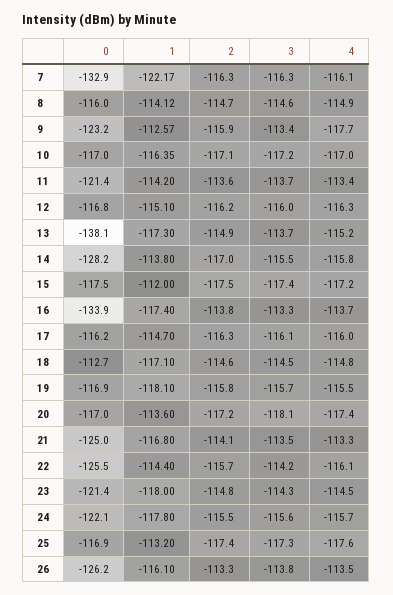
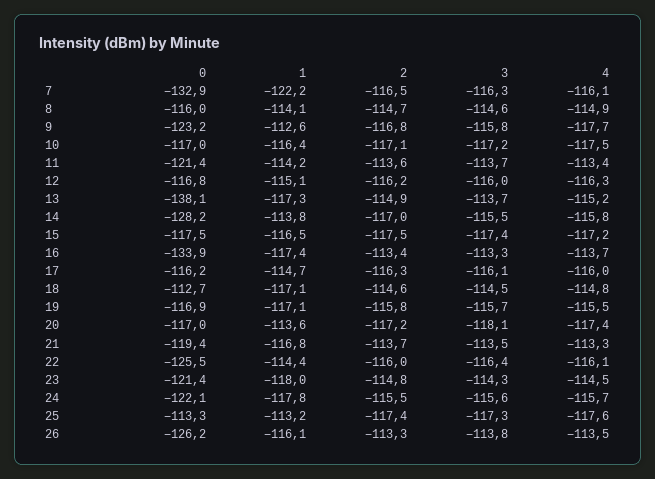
2, 7: -116.3 -> -116.5
2, 9: -115.9 -> -116.8
3, 9: -113.4 -> -115.8
4, 10: -117 -> -117.5
1, 15: -112 -> -116.5
2, 16: -113.8 -> -113.4
1, 19: -118.1 -> -117.1
0, 21: -125 -> -119.4
2, 21: -114.1 -> -113.7
2, 22: -115.7 -> -116
3, 22: -114.2 -> -116.4
0, 25: -116.9 -> -113.3

